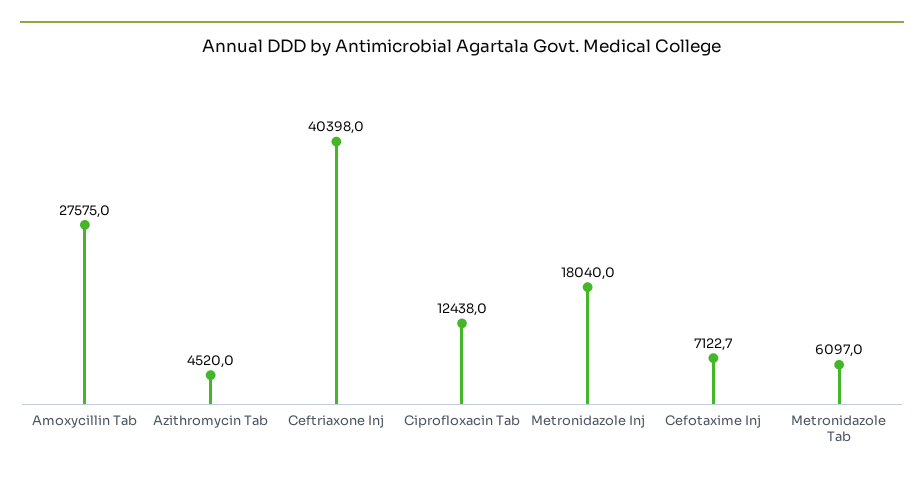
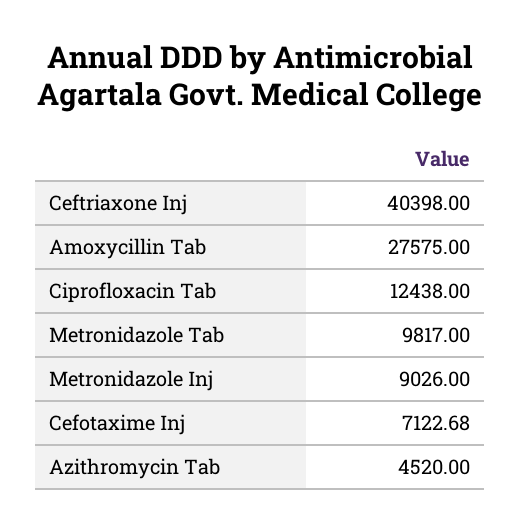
Metronidazole Inj: 18040 -> 9026
Metronidazole Tab: 6097 -> 9817

